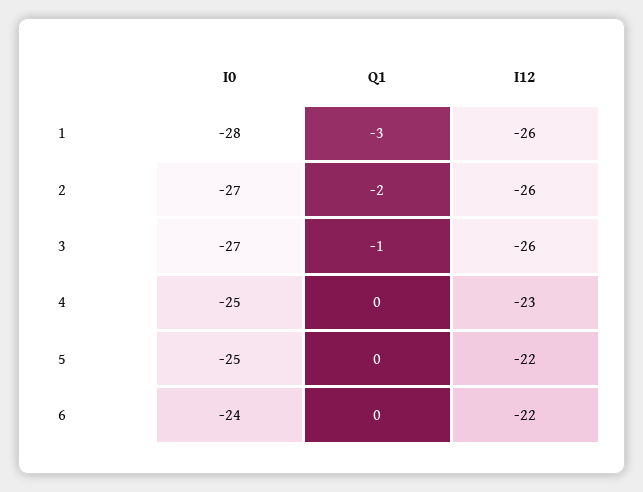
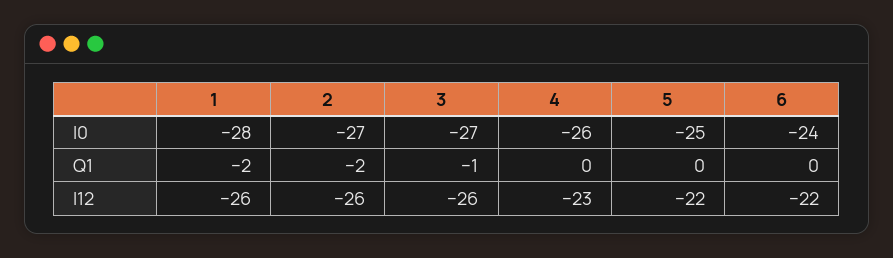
Q1, 1: -3 -> -2
I0, 4: -25 -> -26

